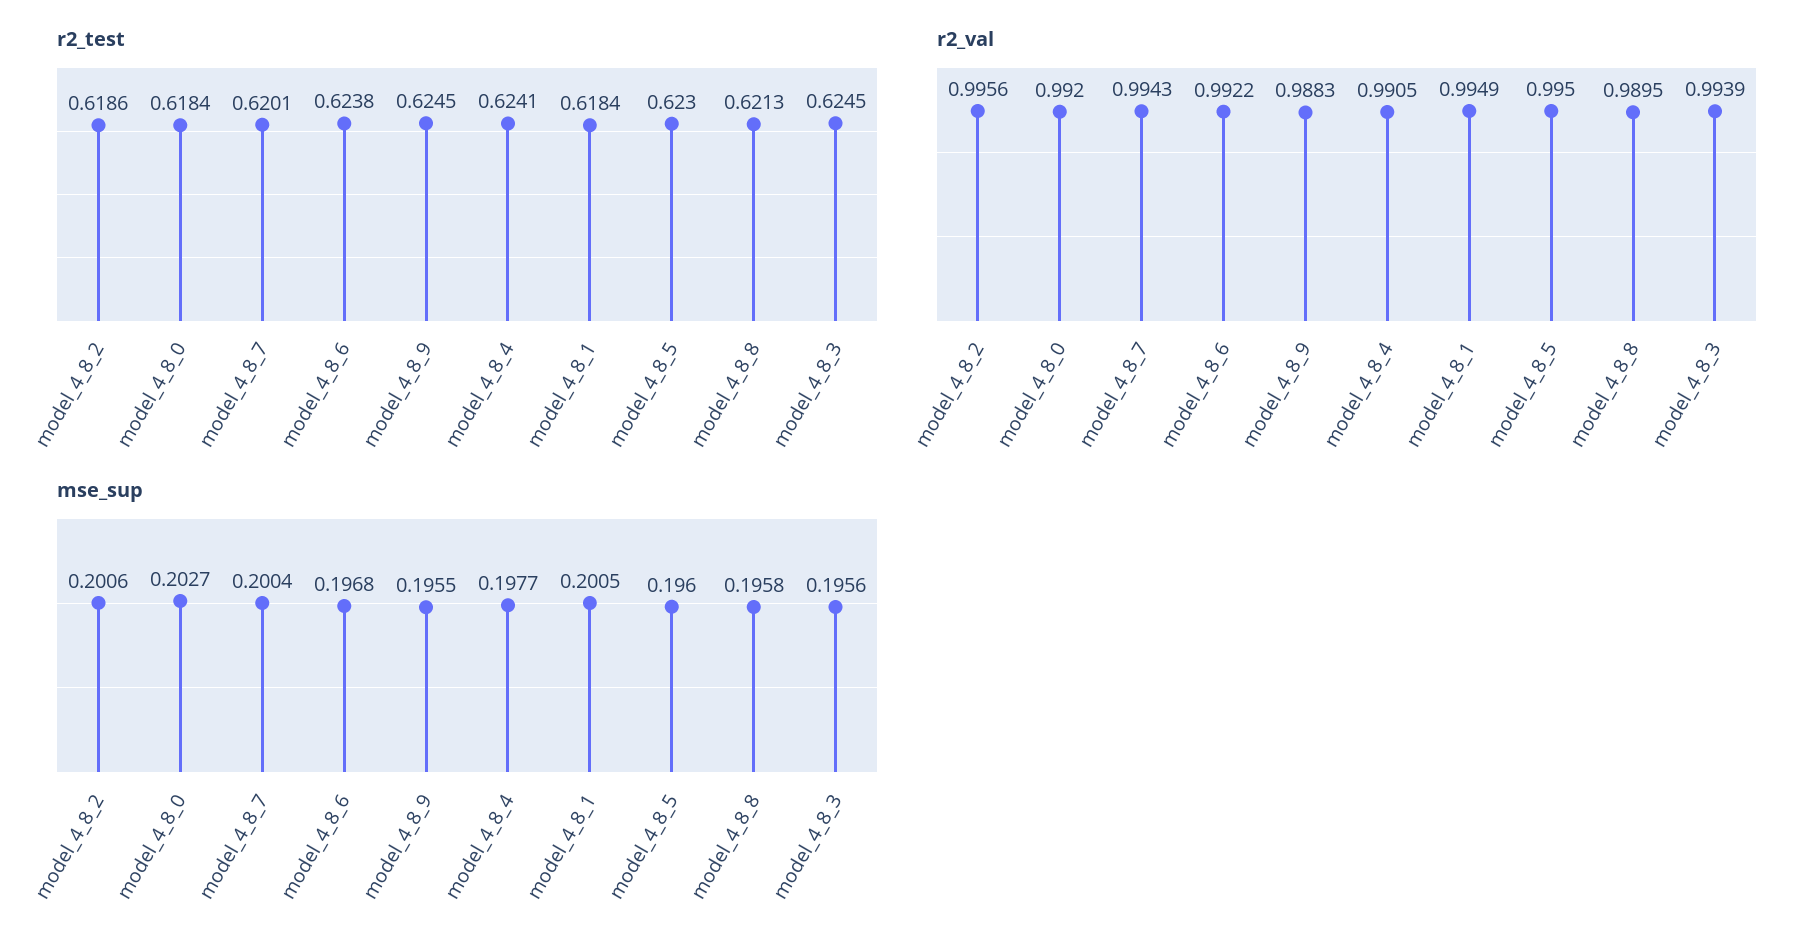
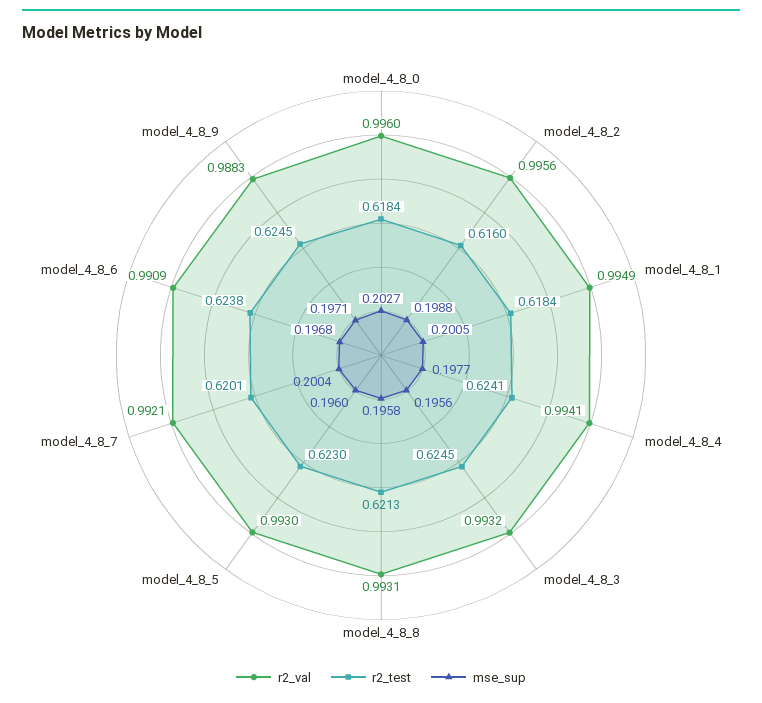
r2_test, model_4_8_2: 0.6186 -> 0.616
r2_val, model_4_8_0: 0.992 -> 0.996
r2_val, model_4_8_7: 0.9943 -> 0.9921
r2_val, model_4_8_6: 0.9922 -> 0.9909
r2_val, model_4_8_4: 0.9905 -> 0.9941
r2_val, model_4_8_5: 0.995 -> 0.993
r2_val, model_4_8_8: 0.9895 -> 0.9931
r2_val, model_4_8_3: 0.9939 -> 0.9932
mse_sup, model_4_8_2: 0.2006 -> 0.1988
mse_sup, model_4_8_9: 0.1955 -> 0.1971

